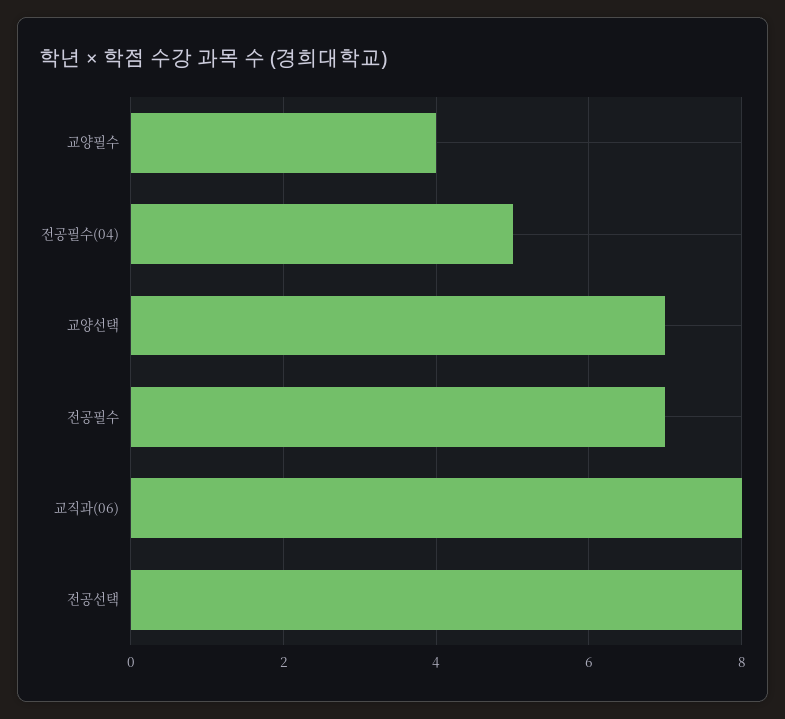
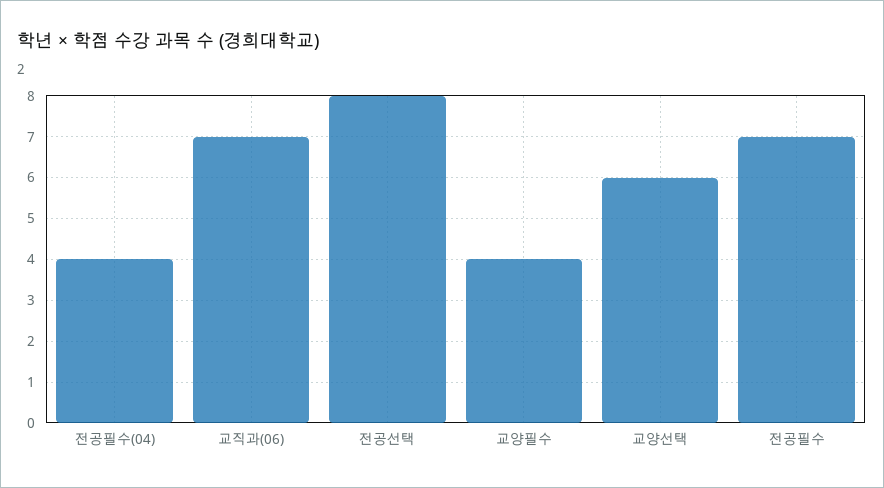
전공필수(04): 5 -> 4
교양선택: 7 -> 6
교직과(06): 8 -> 7

